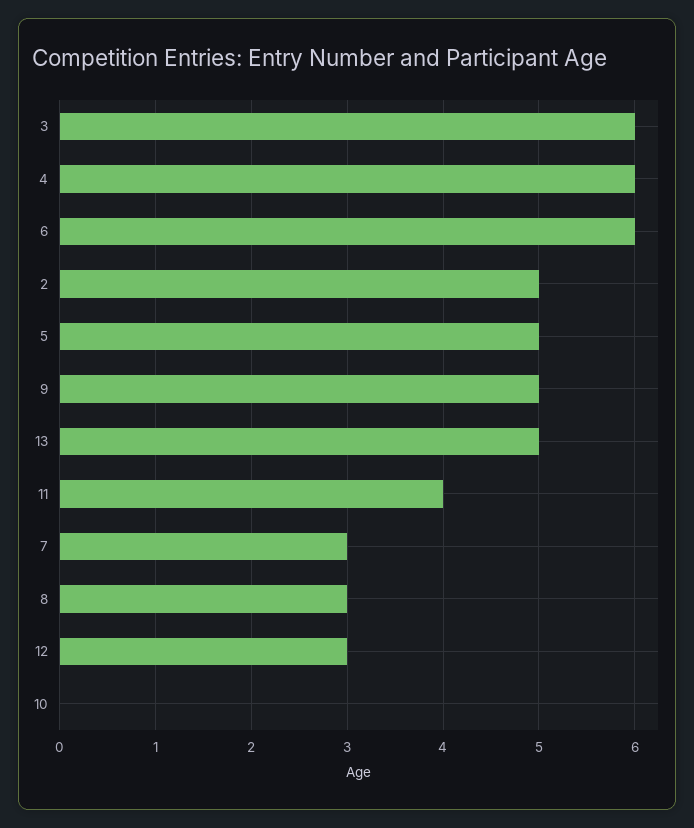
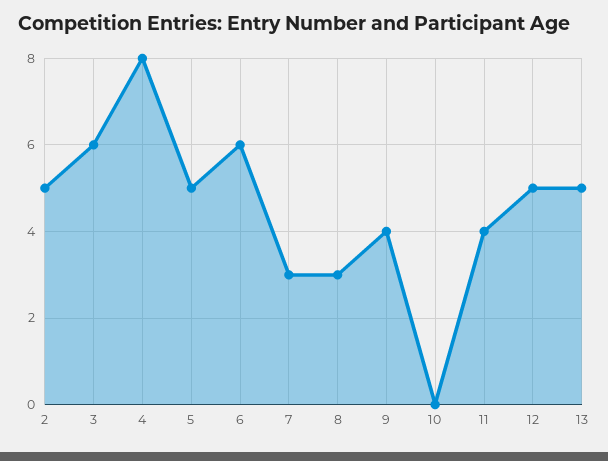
4: 6 -> 8
9: 5 -> 4
12: 3 -> 5

